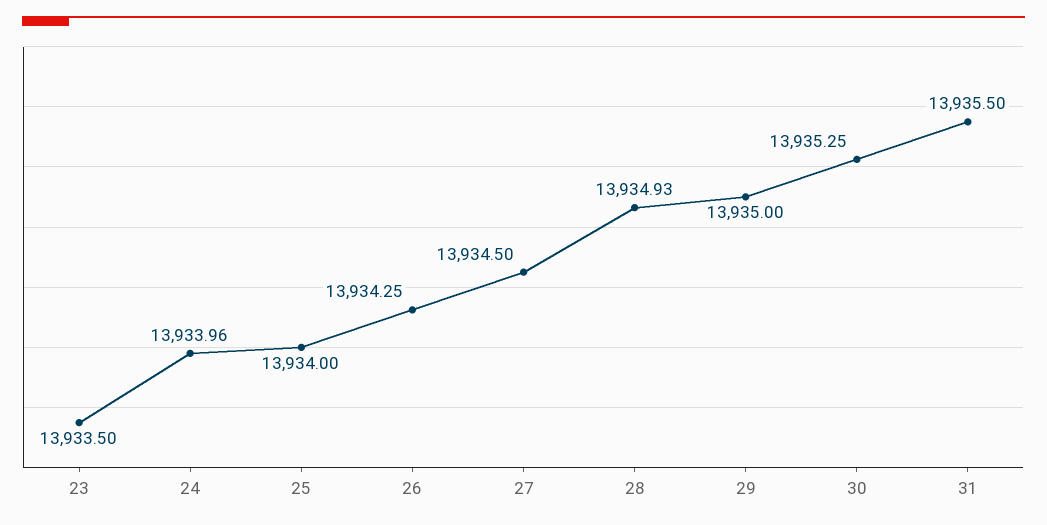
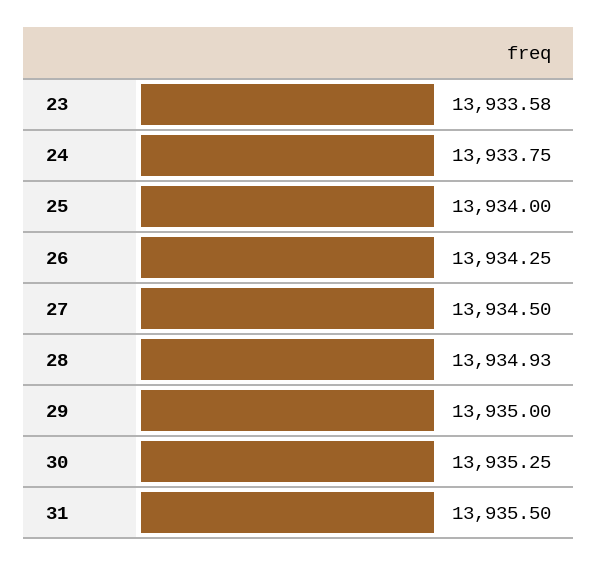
23: 13933.5 -> 13933.58
24: 13933.96 -> 13933.75

